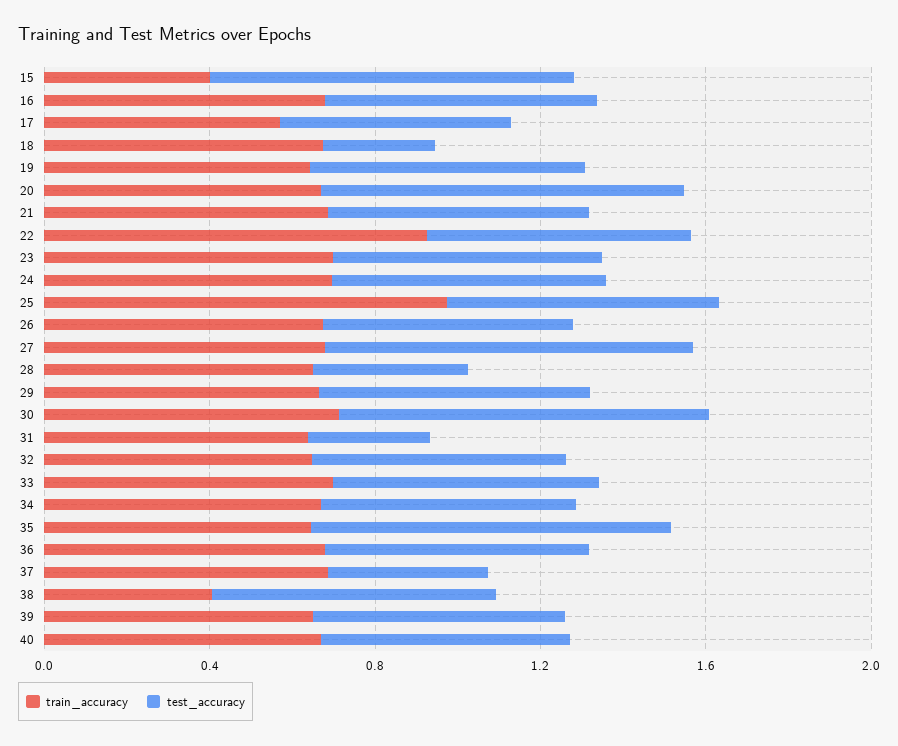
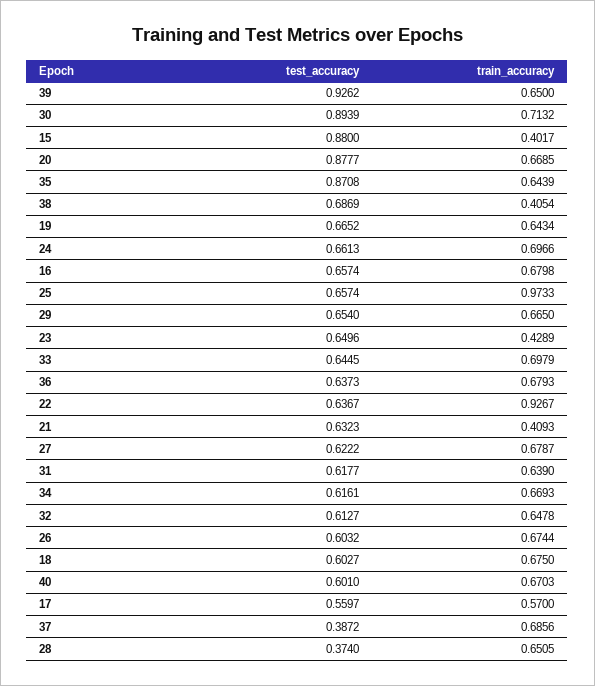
test_accuracy, 18: 0.3 -> 0.6027
train_accuracy, 21: 0.7 -> 0.4093
train_accuracy, 23: 0.7 -> 0.4289
test_accuracy, 27: 0.9 -> 0.6222
test_accuracy, 31: 0.3 -> 0.6177
test_accuracy, 39: 0.6 -> 0.9262

